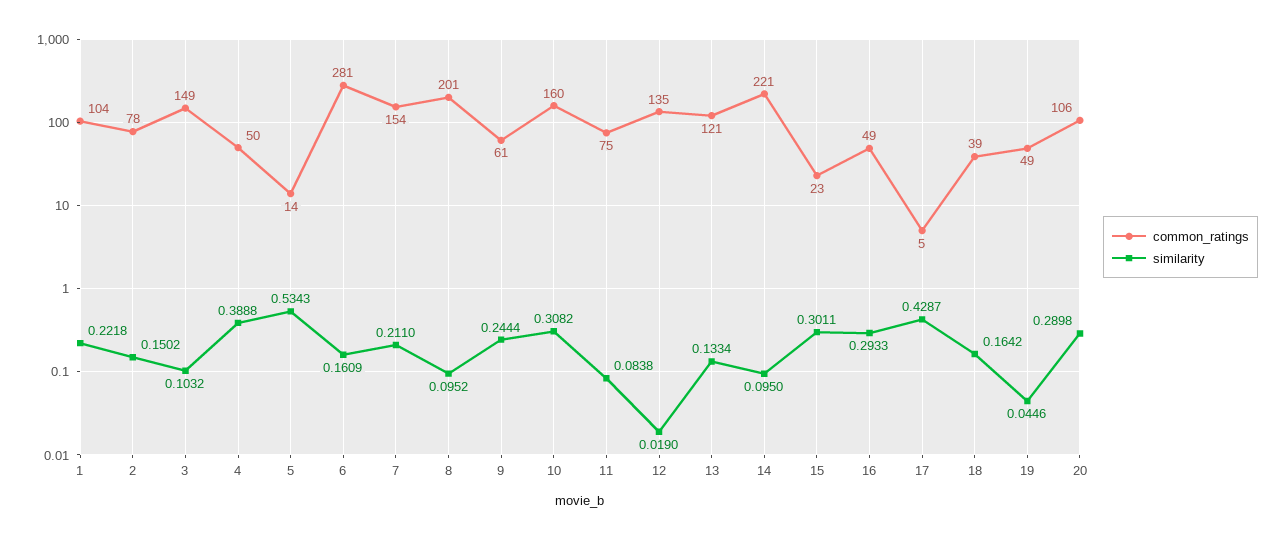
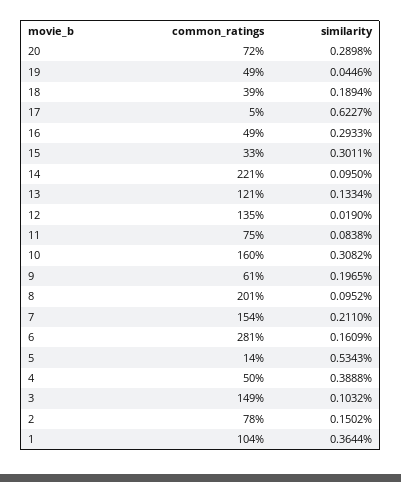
similarity, 1: 0.2218 -> 0.3644
similarity, 9: 0.2444 -> 0.1965
common_ratings, 15: 23 -> 33
similarity, 17: 0.4287 -> 0.6227
similarity, 18: 0.1642 -> 0.1894
common_ratings, 20: 106 -> 72

